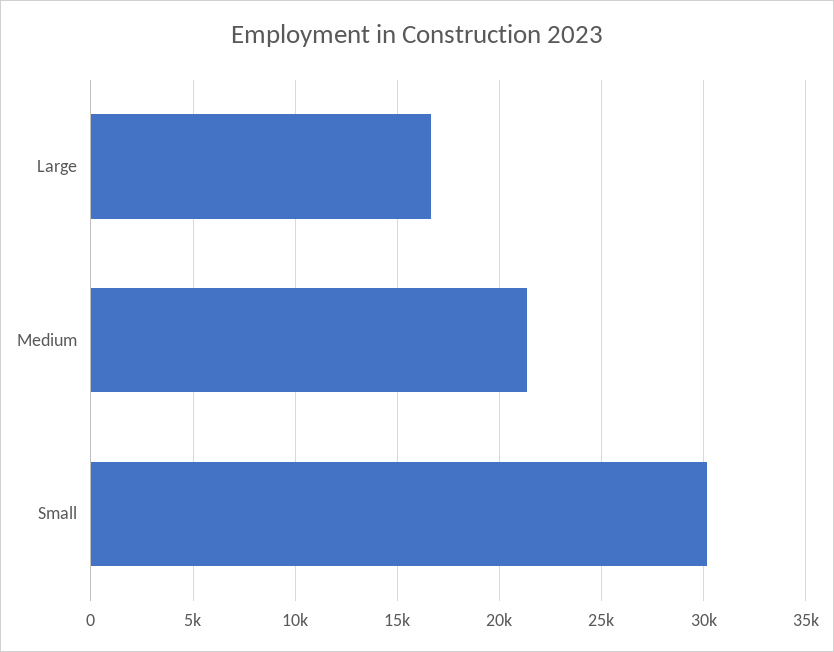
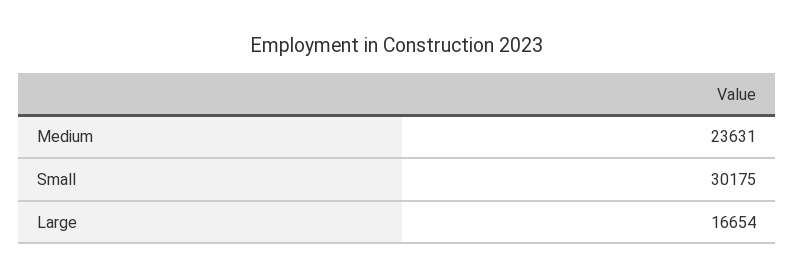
Medium: 21500 -> 23631

